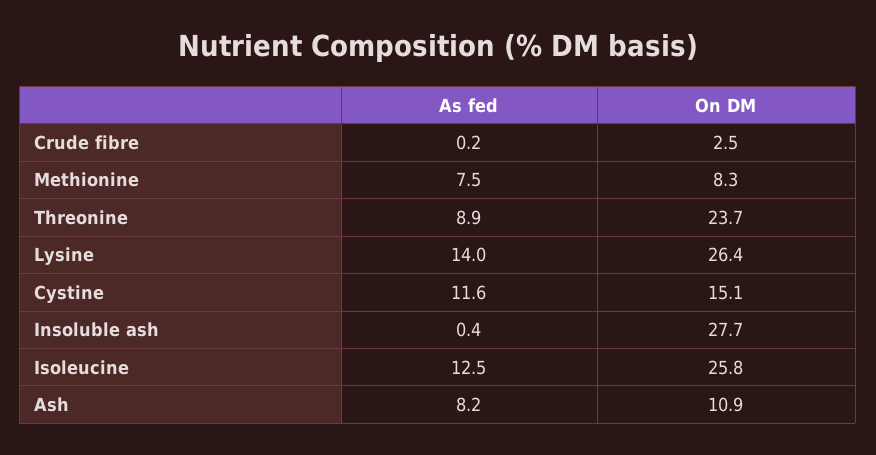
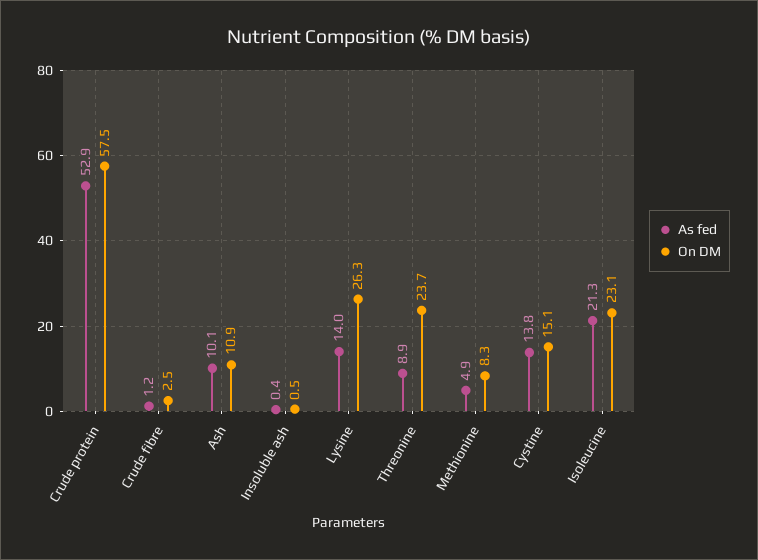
As fed, Crude fibre: 0.2 -> 1.2
As fed, Methionine: 7.5 -> 4.9
On DM, Lysine: 26.4 -> 26.3
As fed, Cystine: 11.6 -> 13.8
On DM, Insoluble ash: 27.7 -> 0.5
As fed, Isoleucine: 12.5 -> 21.3
On DM, Isoleucine: 25.8 -> 23.1
As fed, Ash: 8.2 -> 10.1
As fed, Crude protein: none -> 52.9
On DM, Crude protein: none -> 57.5

